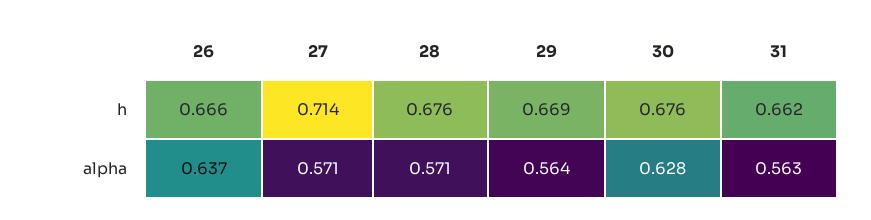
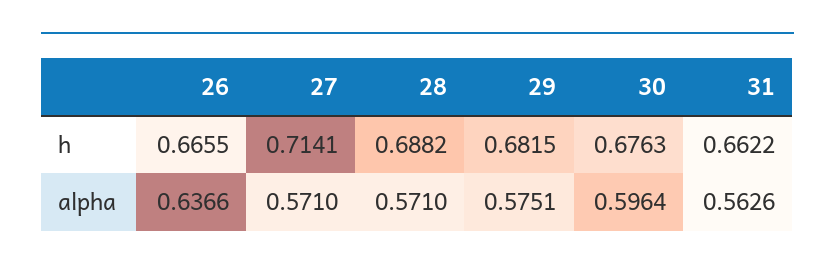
28, h: 0.676 -> 0.6882
29, h: 0.669 -> 0.6815
29, alpha: 0.564 -> 0.5751
30, alpha: 0.628 -> 0.5964

